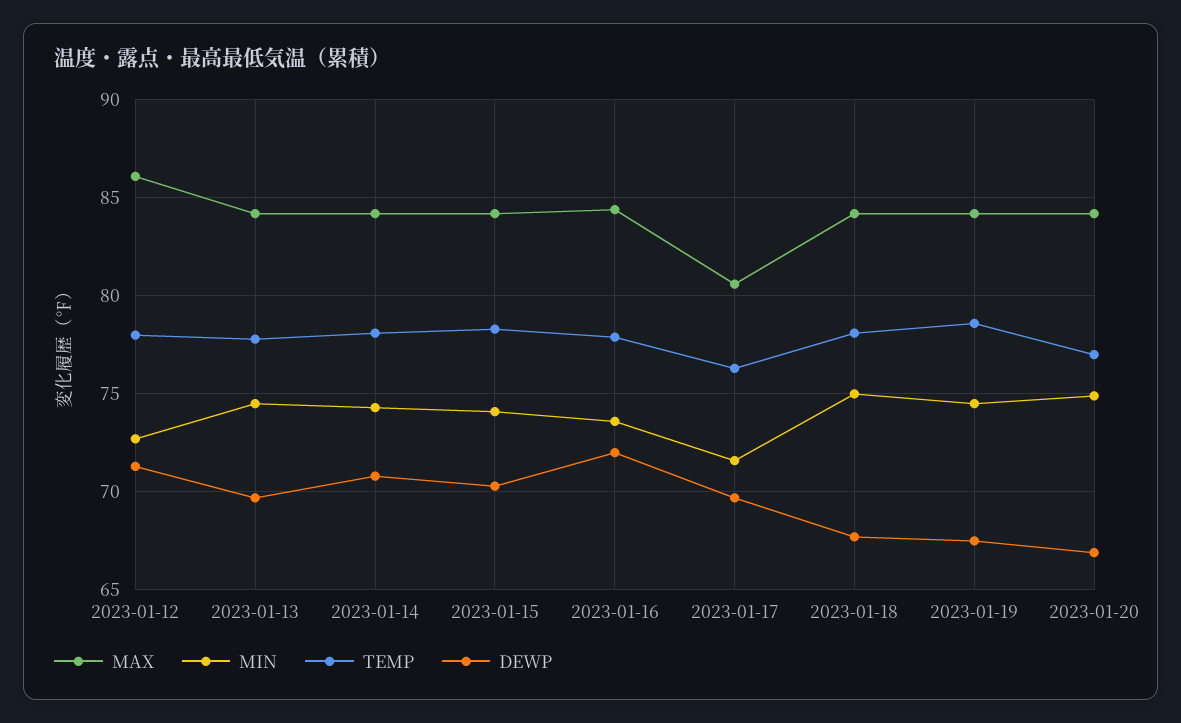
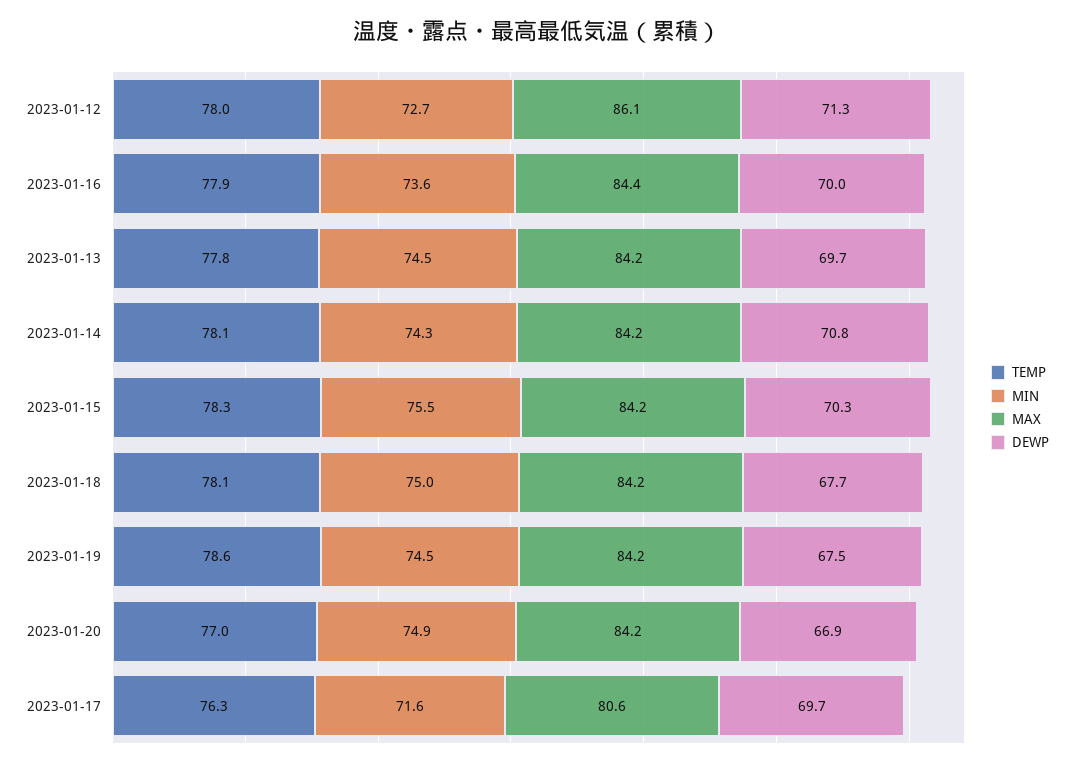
MIN, 2023-01-15: 74 -> 75.5
DEWP, 2023-01-16: 72 -> 70

